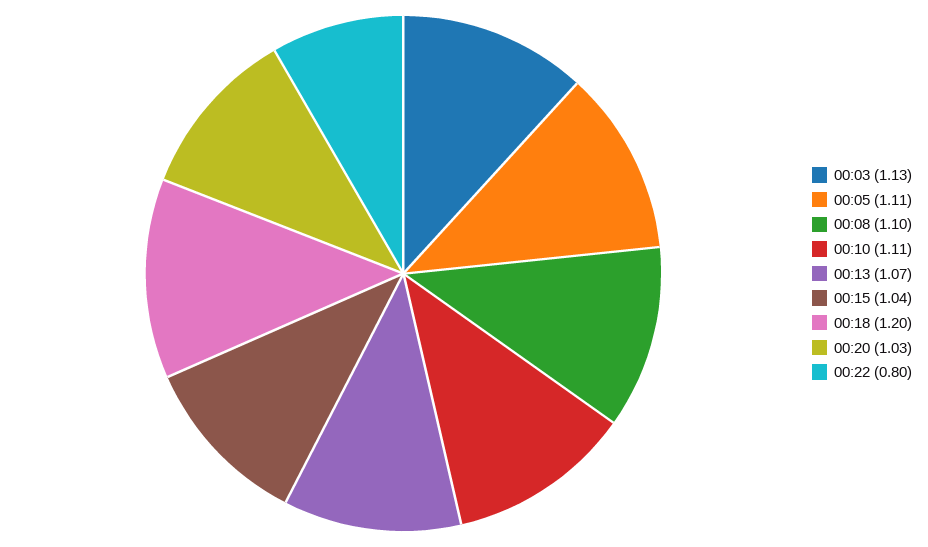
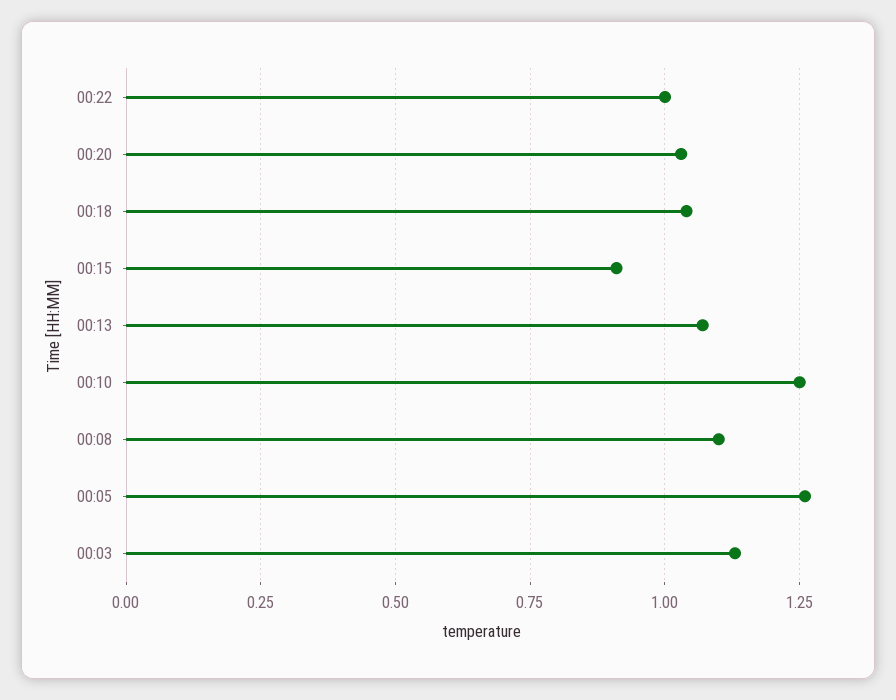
00:05: 1.11 -> 1.25
00:10: 1.11 -> 1.25
00:15: 1.04 -> 0.9
00:18: 1.2 -> 1.05
00:22: 0.8 -> 1

